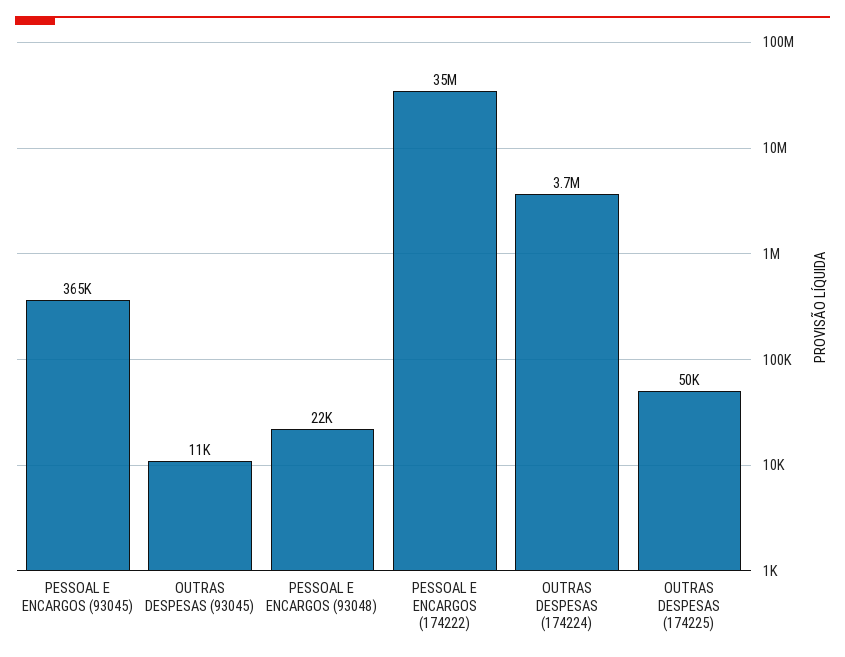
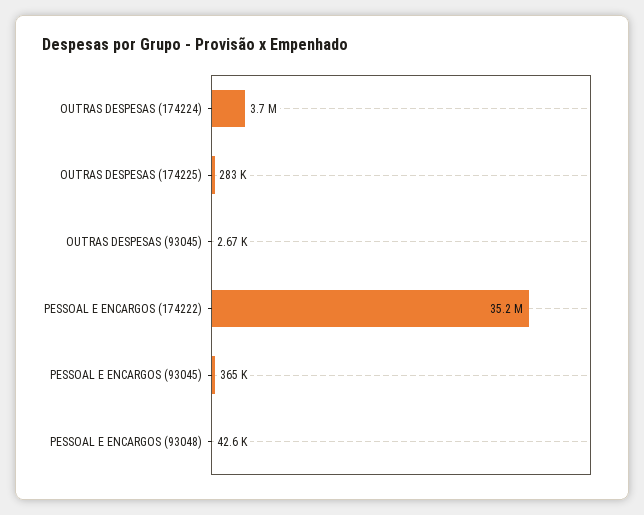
OUTRAS DESPESAS (93045): 11000 -> 2670
PESSOAL E ENCARGOS (93048): 22000 -> 42600
OUTRAS DESPESAS (174225): 50000 -> 283000

